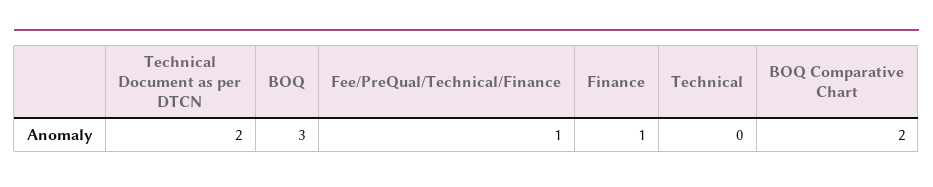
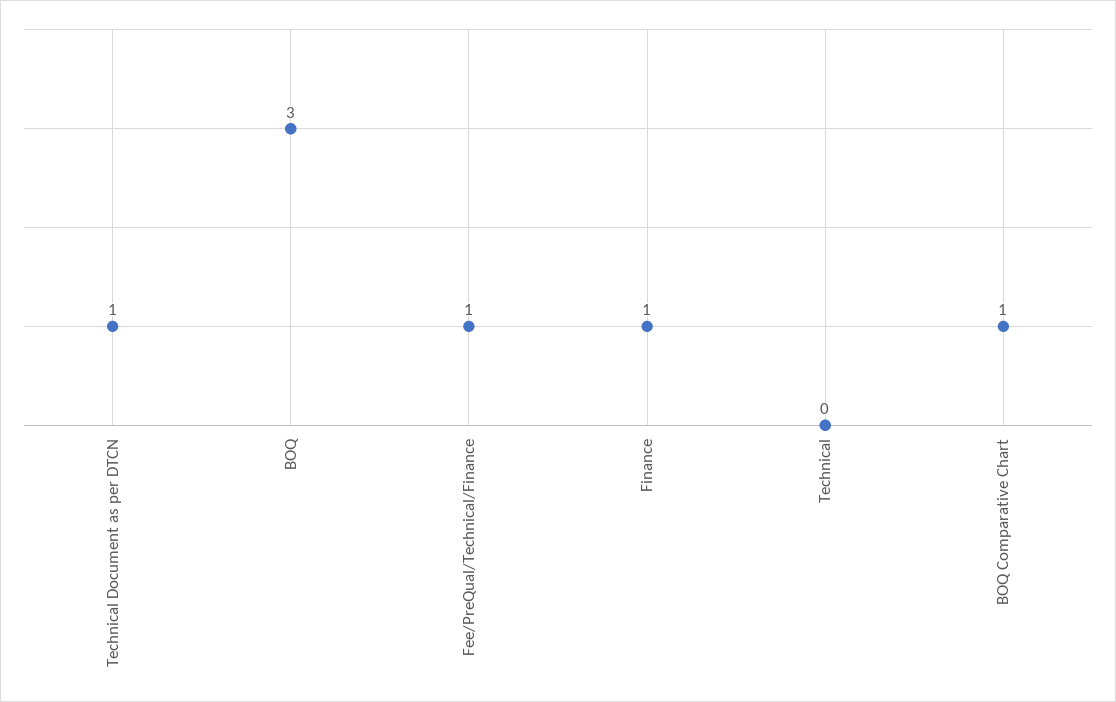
Technical Document as per DTCN: 2 -> 1
BOQ Comparative Chart: 2 -> 1

